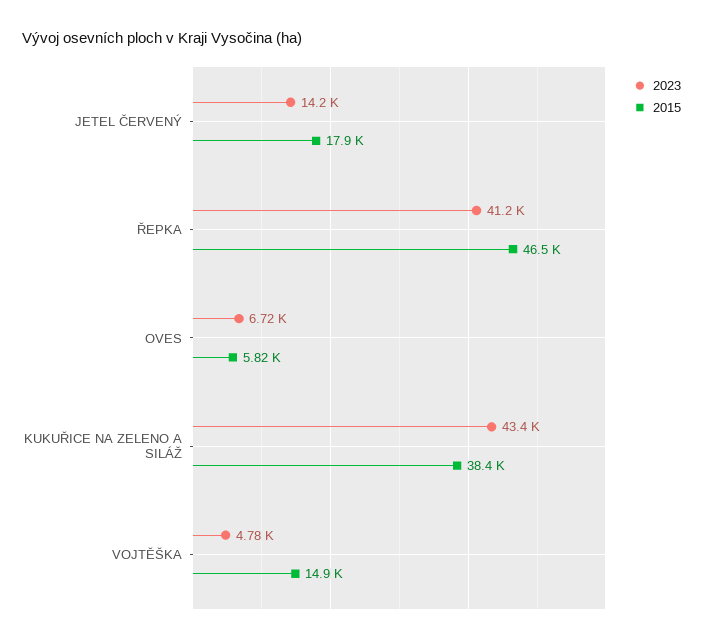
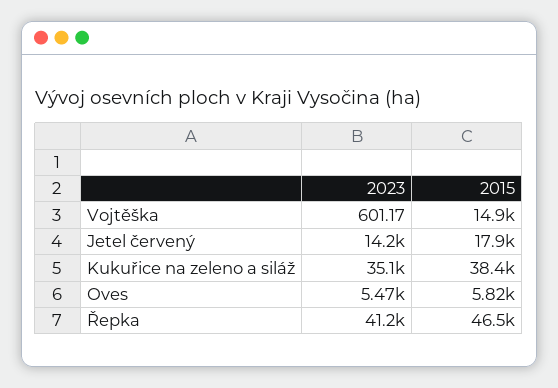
2023, OVES: 6720 -> 5470
2023, KUKUŘICE NA ZELENO A SILÁŽ: 43400 -> 35100
2023, VOJTĚŠKA: 4780 -> 601.17

